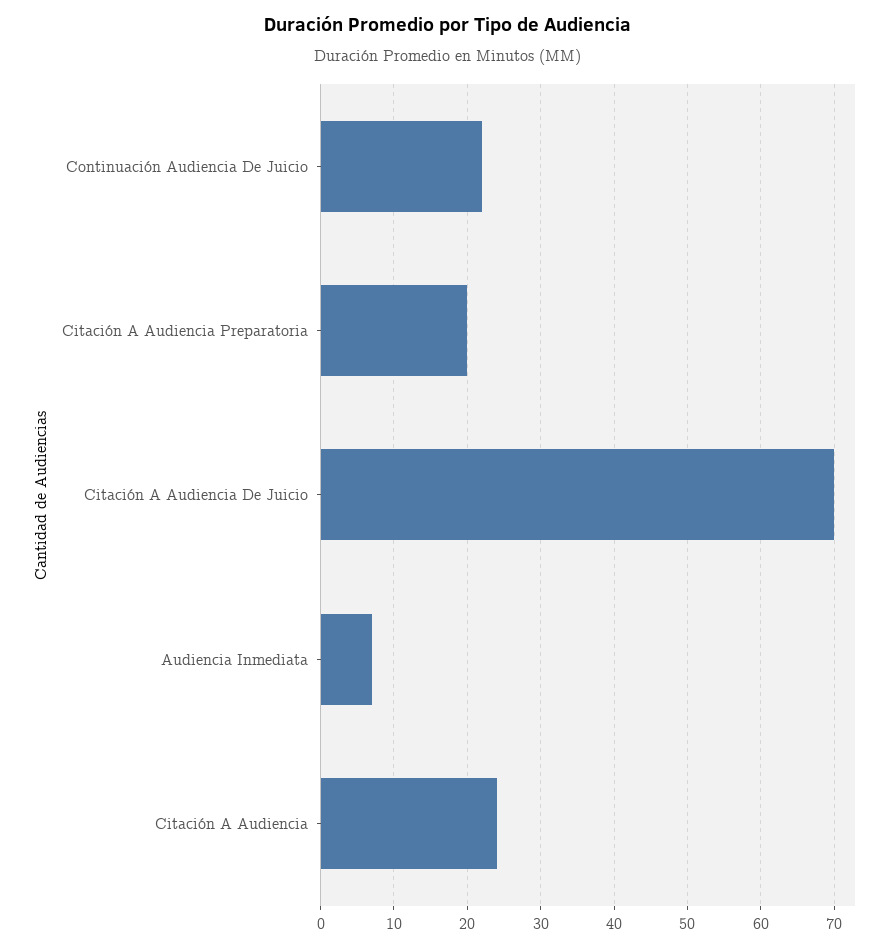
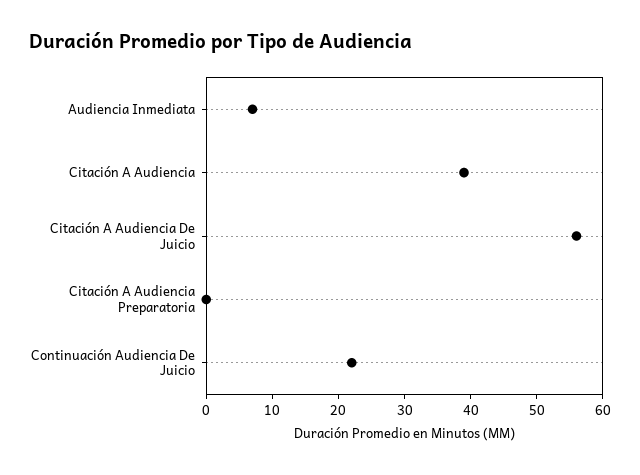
Citación A Audiencia Preparatoria: 20 -> 0
Citación A Audiencia De Juicio: 70 -> 55
Citación A Audiencia: 24 -> 40

